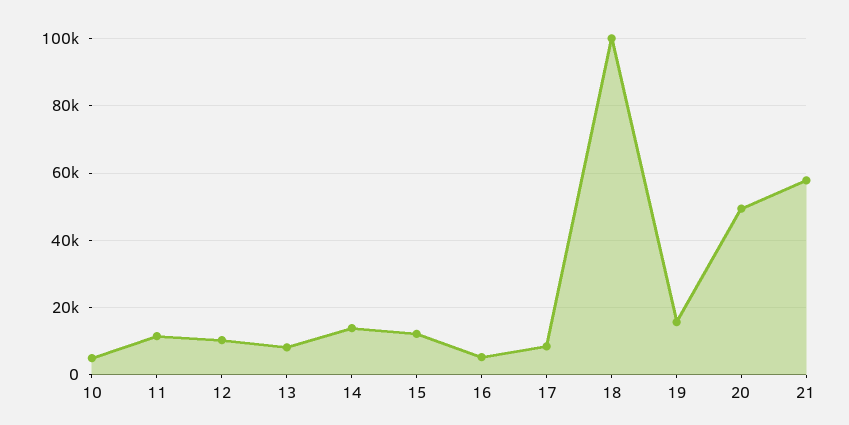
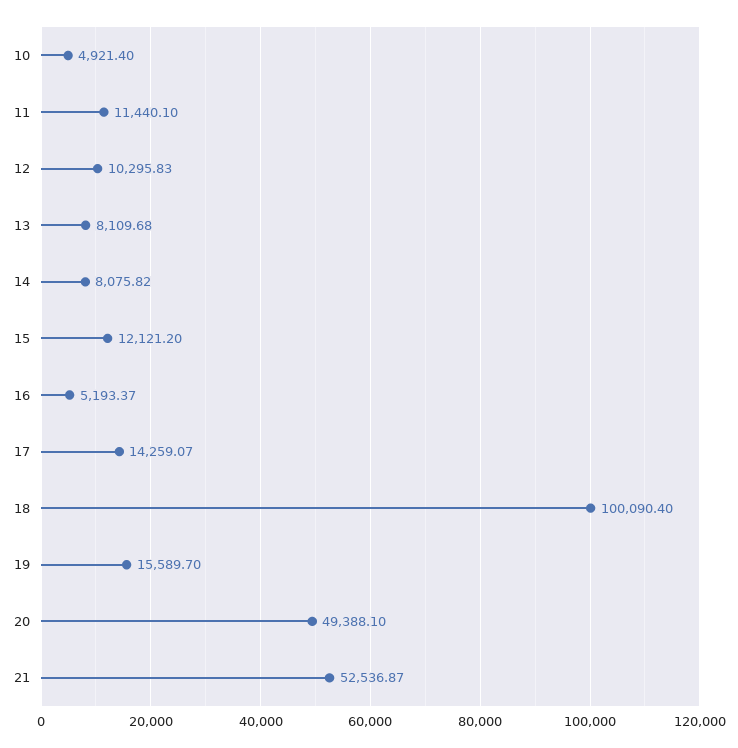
14: 14000 -> 8075.82
17: 8000 -> 14259.07
21: 58000 -> 52536.87

